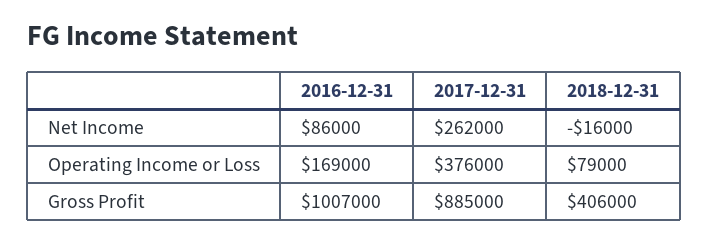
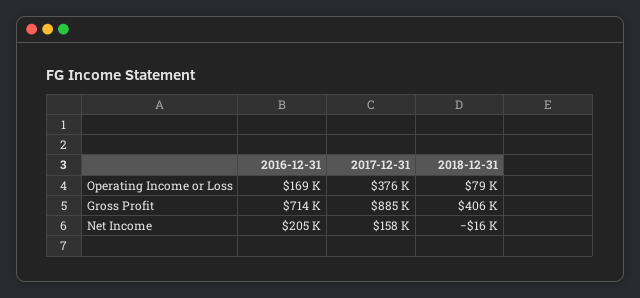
2016-12-31, Net Income: 86000 -> 205000
2017-12-31, Net Income: 262000 -> 158000
2016-12-31, Gross Profit: 1007000 -> 714000

